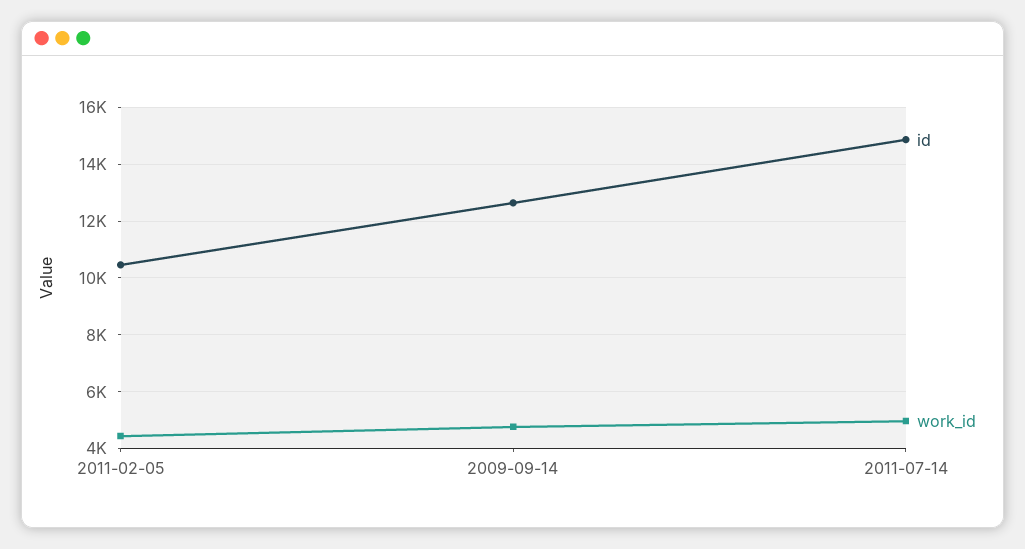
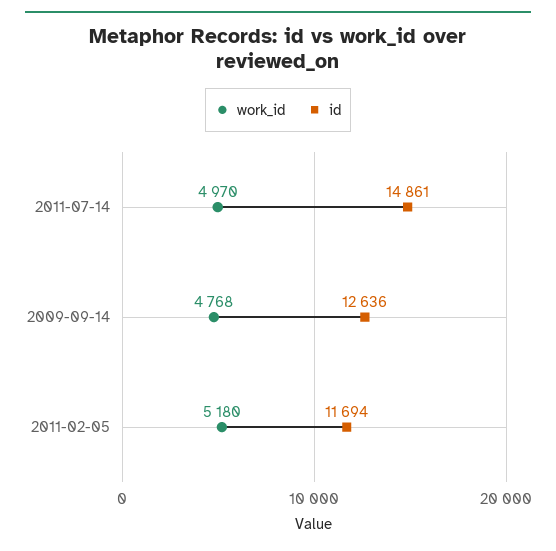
id, 2011-02-05: 10500 -> 11694
work_id, 2011-02-05: 4500 -> 5180

